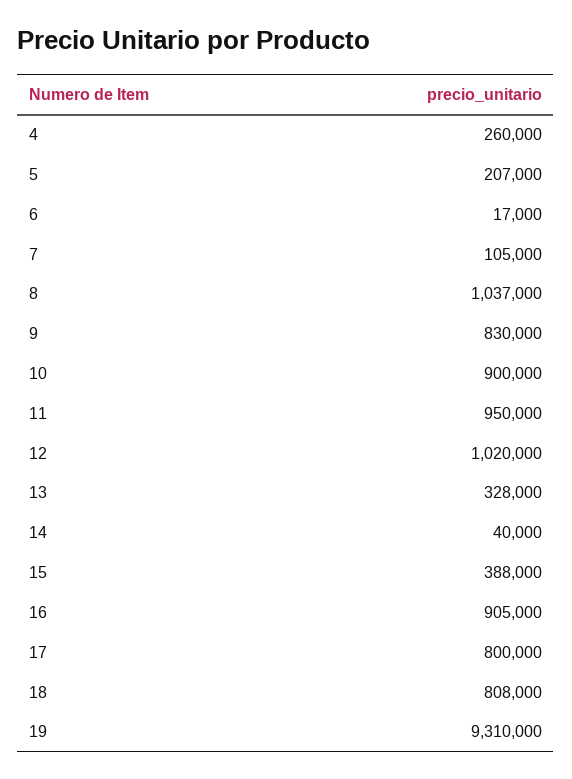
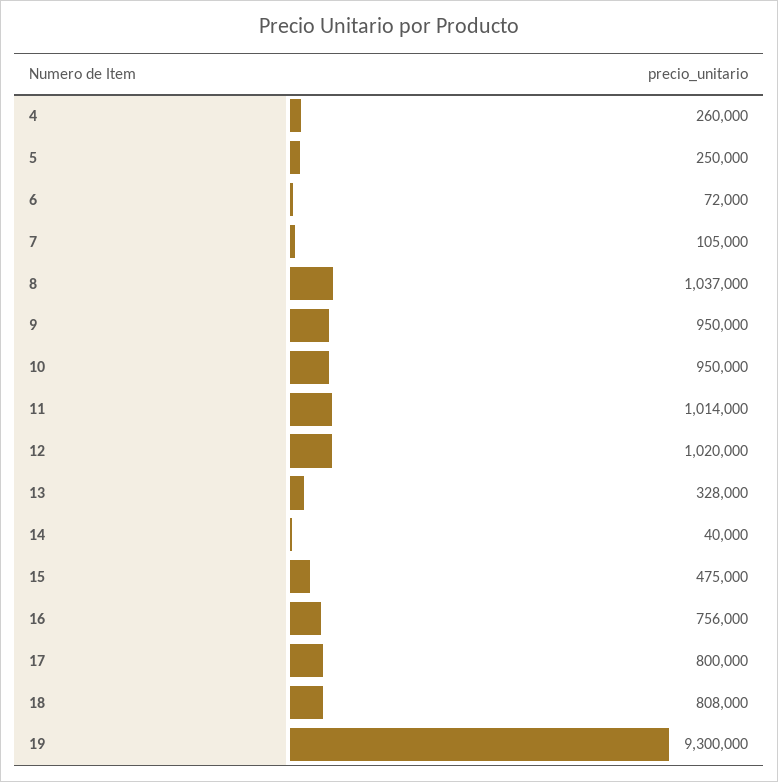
5: 207000 -> 250000
6: 17000 -> 72000
9: 830000 -> 950000
10: 900000 -> 950000
11: 950000 -> 1014000
15: 388000 -> 475000
16: 905000 -> 756000
19: 9310000 -> 9300000

